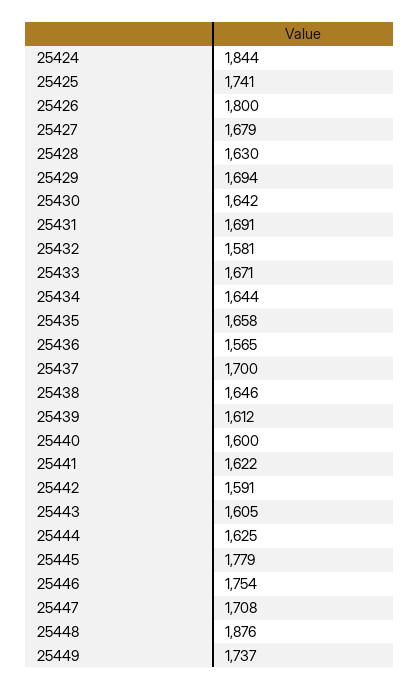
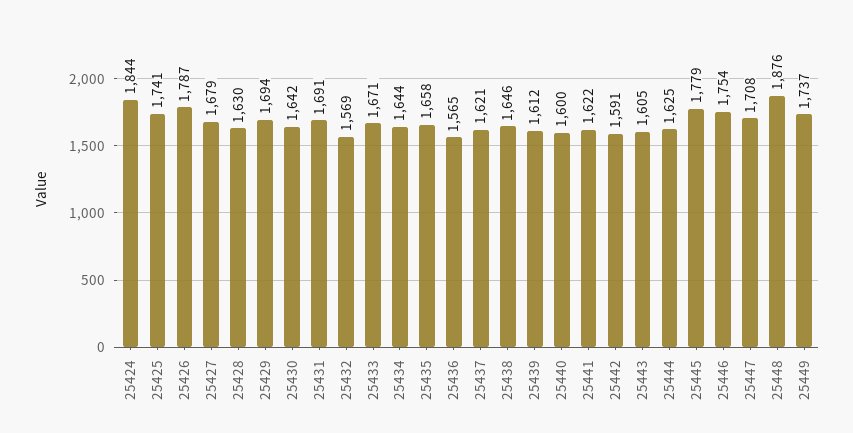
25426: 1800 -> 1787
25432: 1581 -> 1569
25437: 1700 -> 1621

